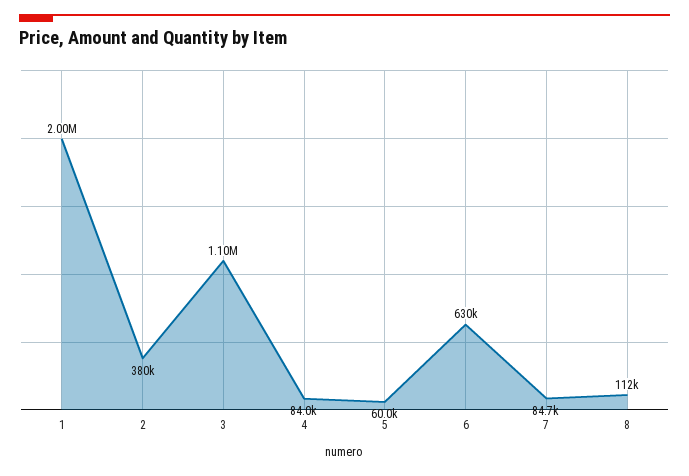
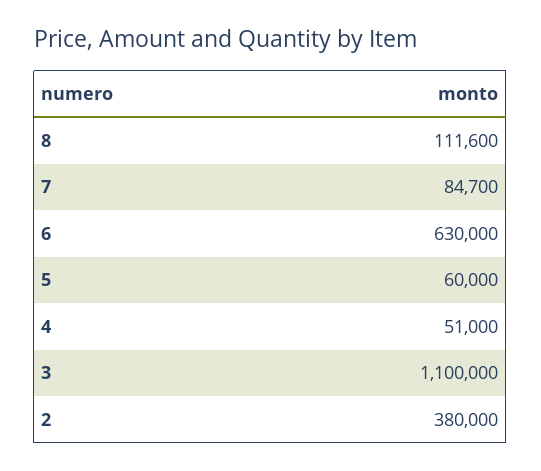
1: 2000000 -> none
4: 84000 -> 51000

